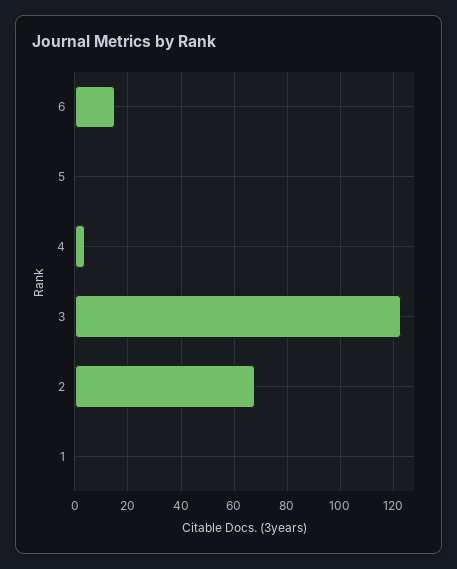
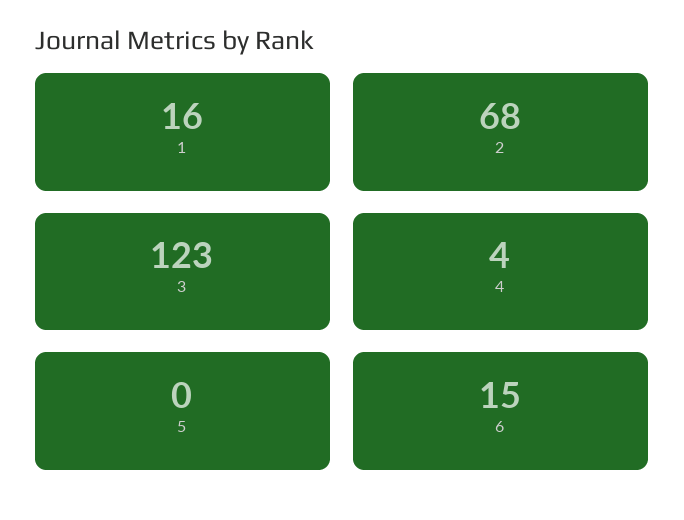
1: 0 -> 16

